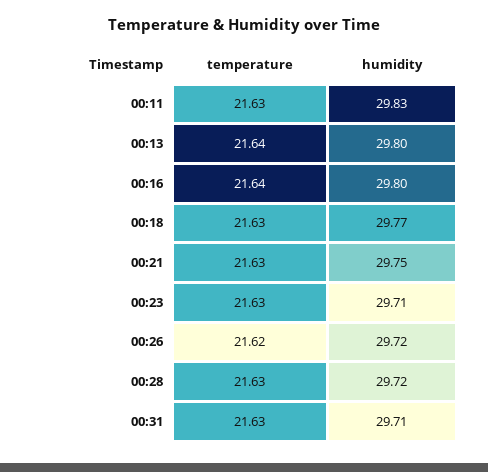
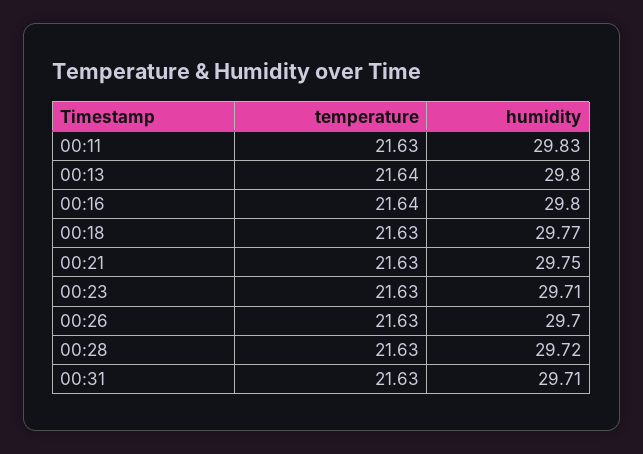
temperature, 00:26: 21.62 -> 21.63
humidity, 00:26: 29.72 -> 29.7

